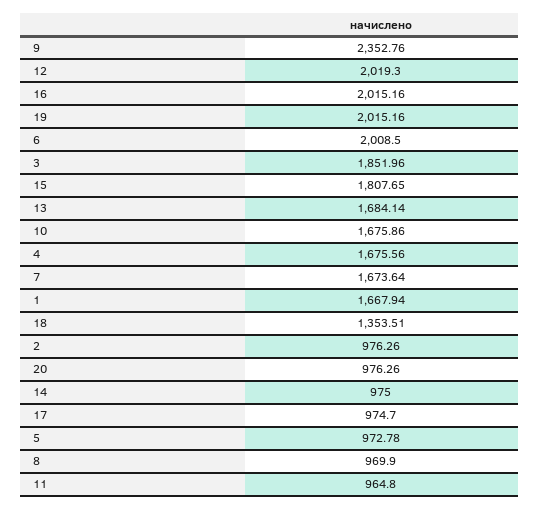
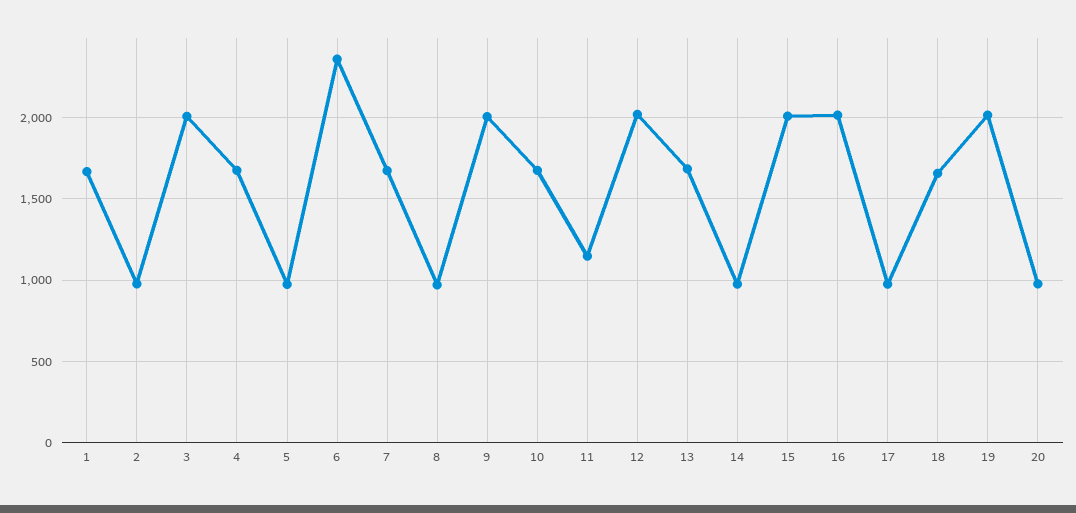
9: 2352.76 -> 2000
6: 2008.5 -> 2350
3: 1851.96 -> 2000
15: 1807.65 -> 2000
18: 1353.51 -> 1650
11: 964.8 -> 1150

